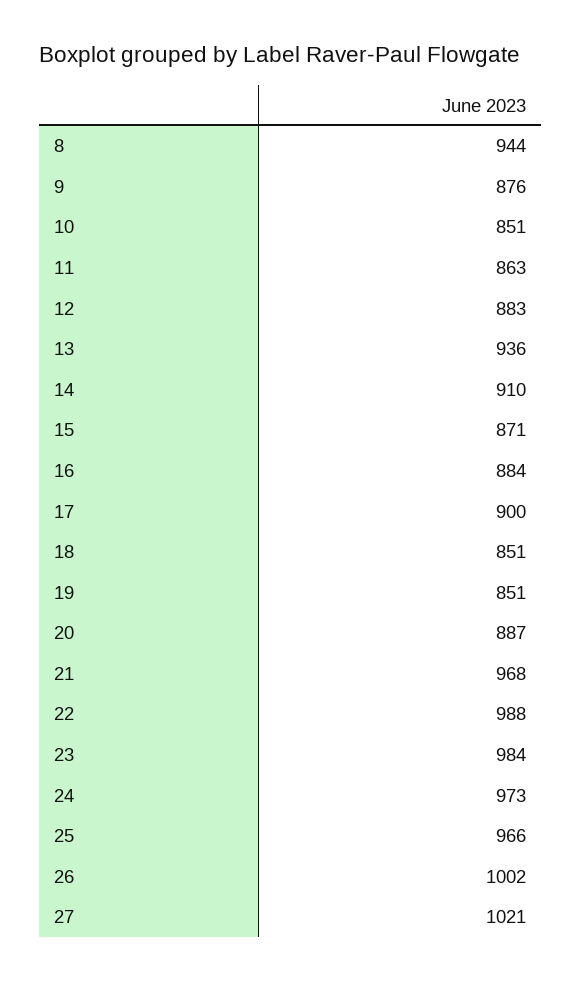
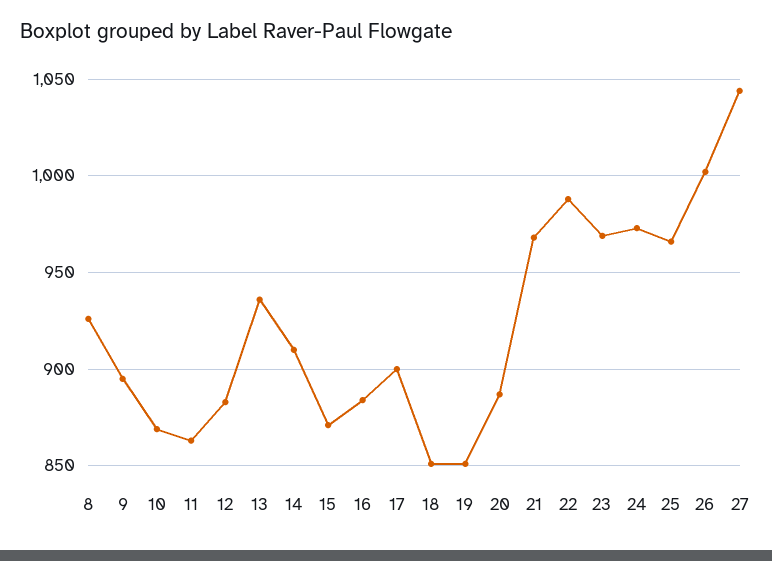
8: 944 -> 925
9: 876 -> 895
10: 851 -> 870
23: 984 -> 970
27: 1021 -> 1045

